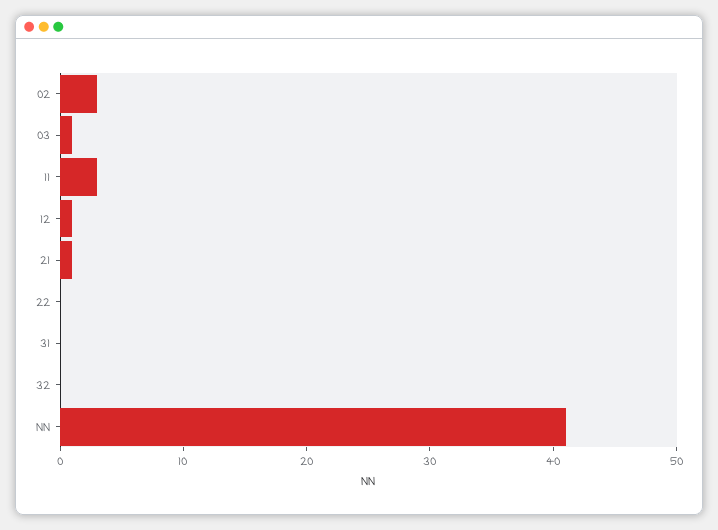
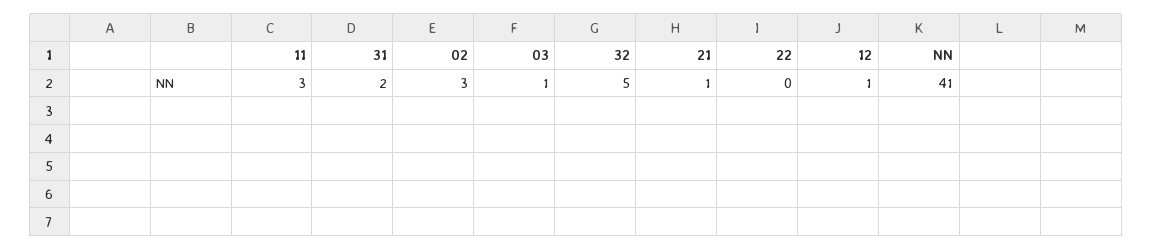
31: 0 -> 2
32: 0 -> 5

